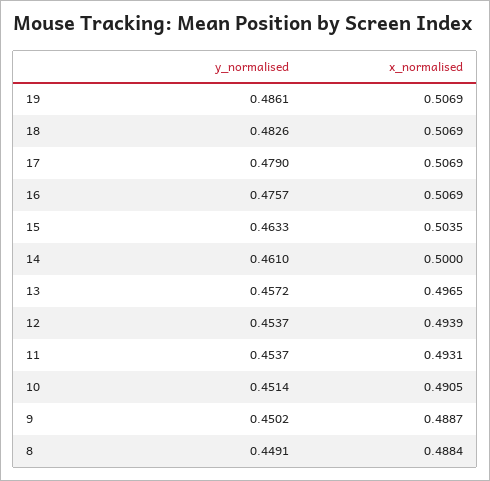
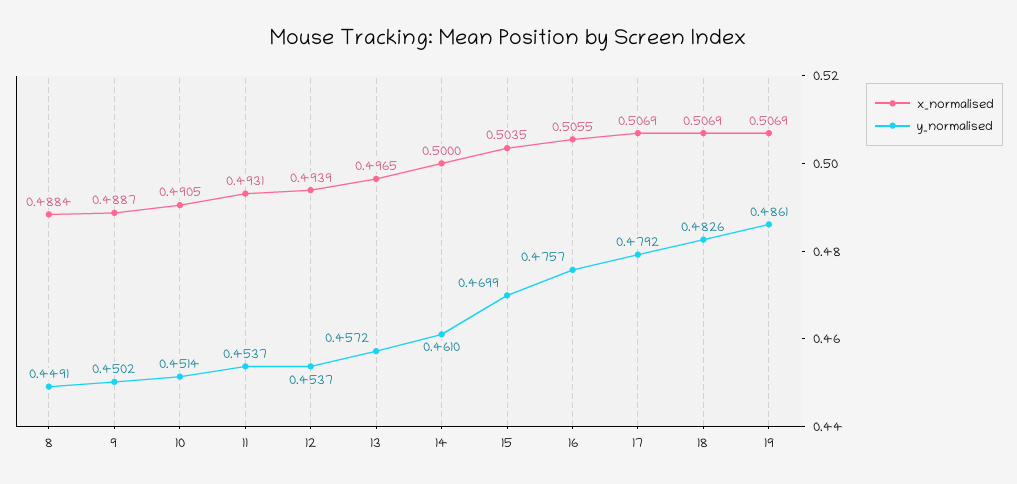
y_normalised, 17: 0.479 -> 0.4792
x_normalised, 16: 0.5069 -> 0.5055
y_normalised, 15: 0.4633 -> 0.4699

